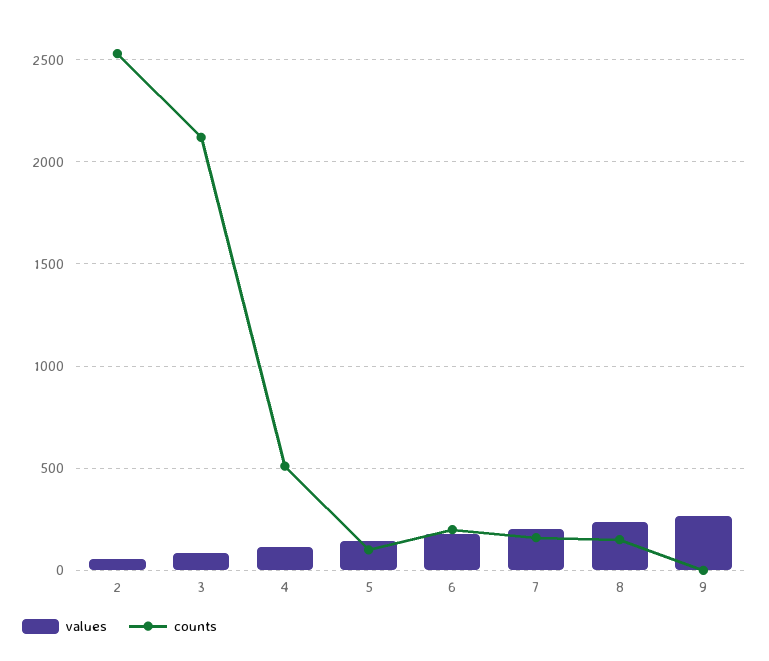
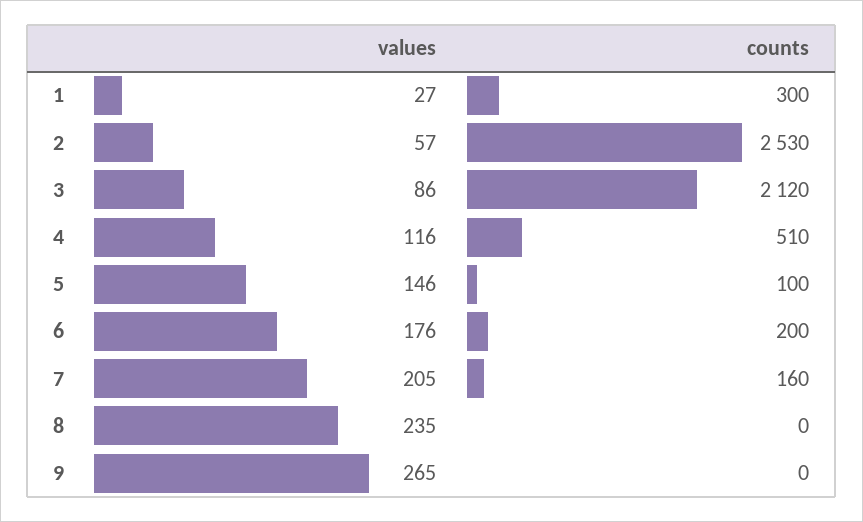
counts, 8: 150 -> 0
values, 1: none -> 27
counts, 1: none -> 300

